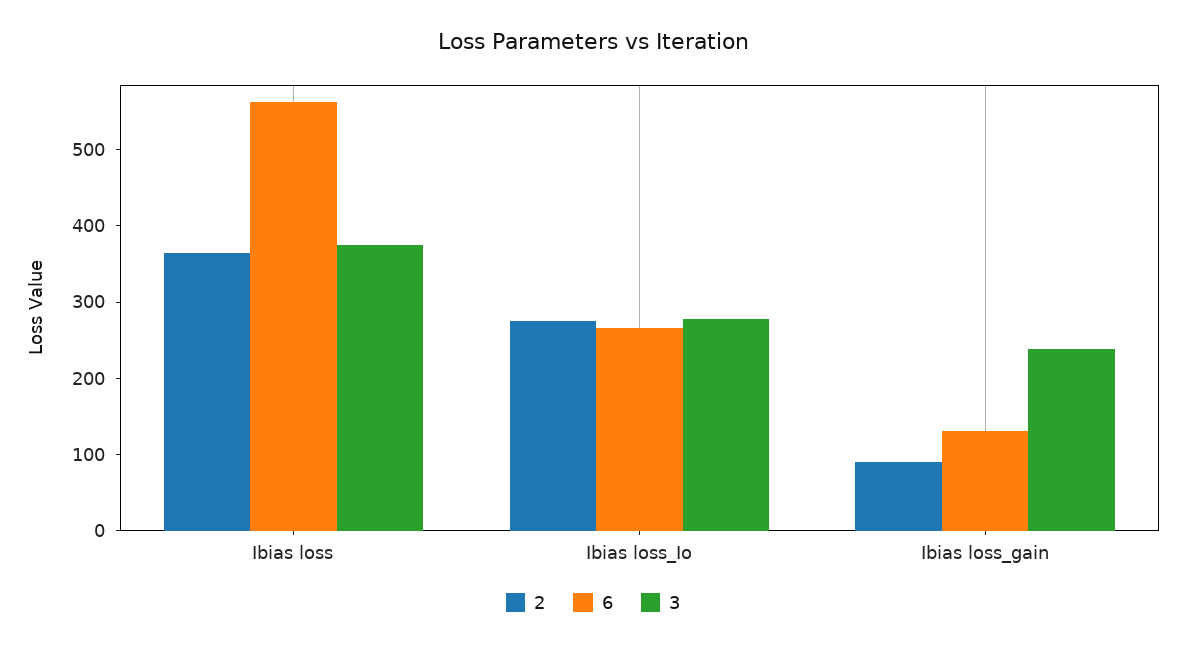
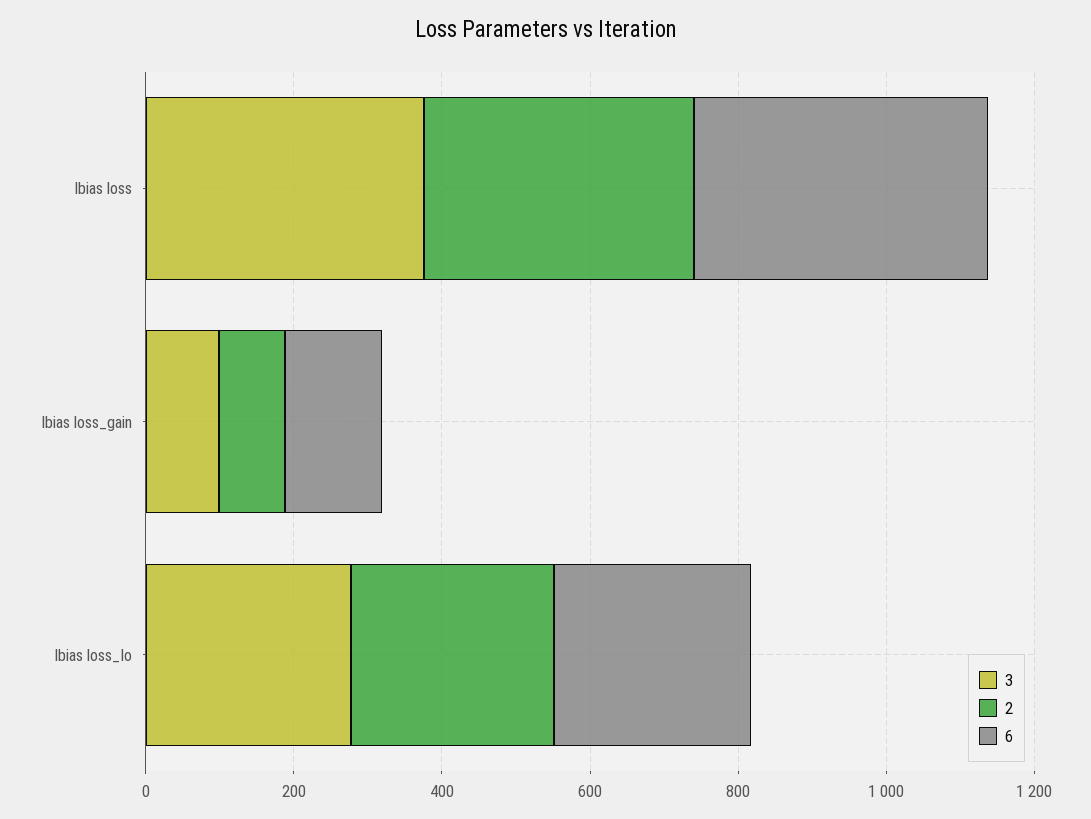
6, Ibias loss: 560 -> 400
3, Ibias loss_gain: 240 -> 100

